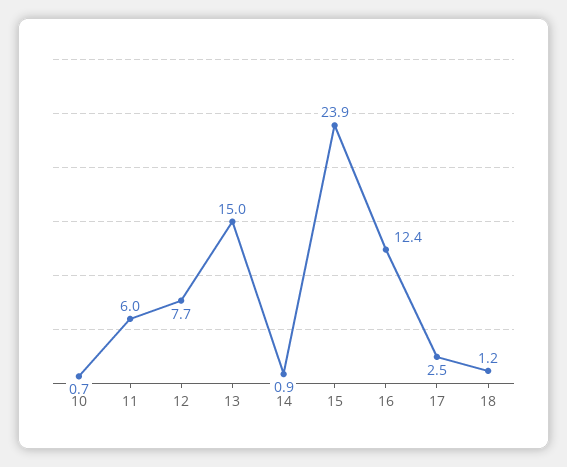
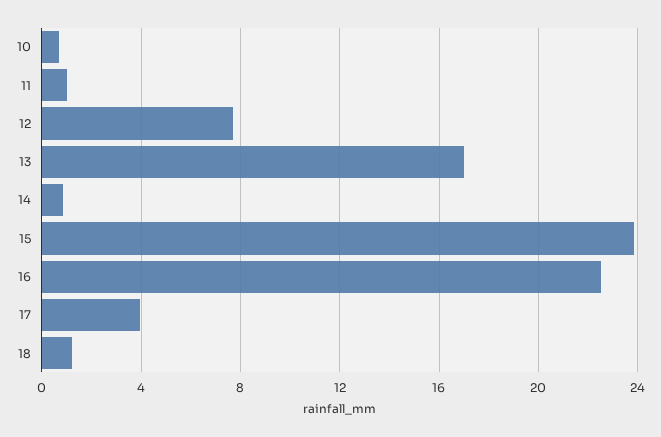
11: 6 -> 1
13: 15 -> 17
16: 12.4 -> 22.5
17: 2.5 -> 4

